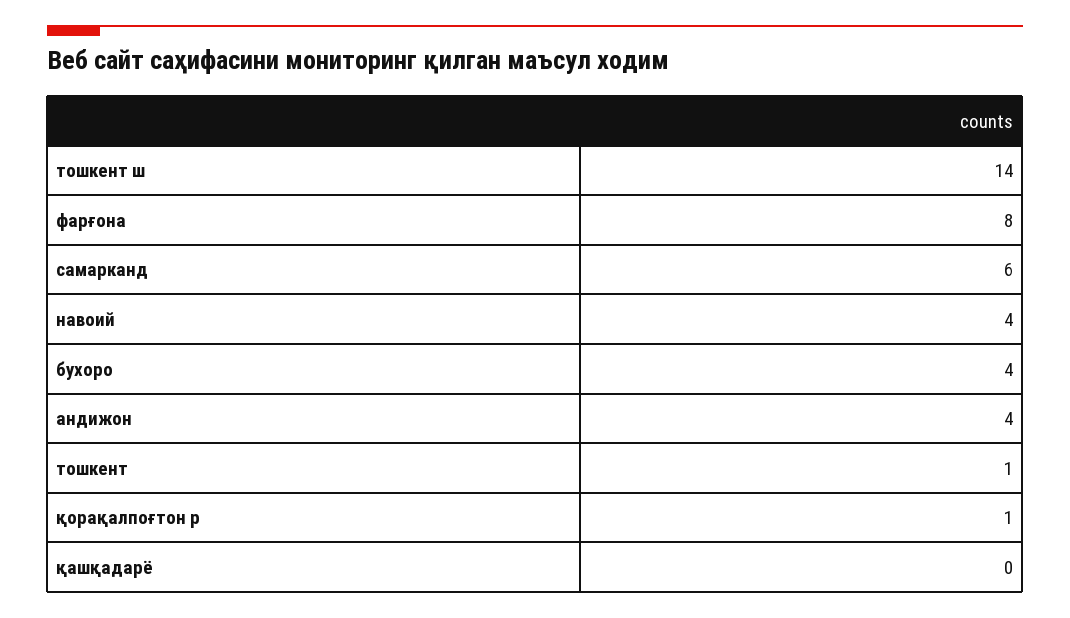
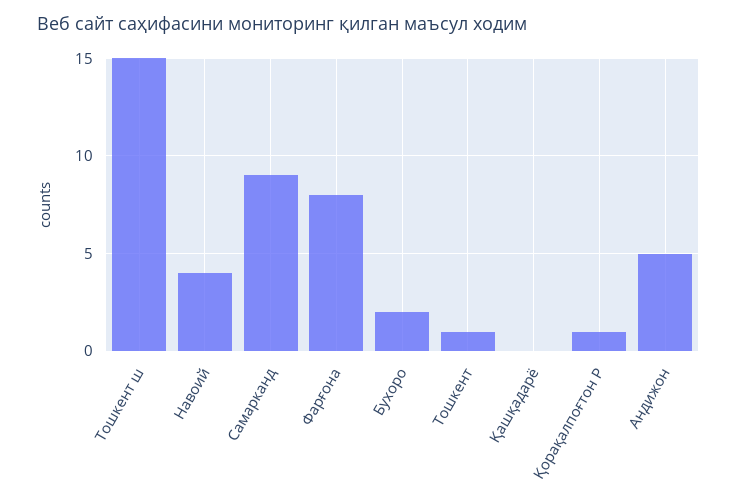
тошкент ш: 14 -> 15
самарканд: 6 -> 9
бухоро: 4 -> 2
андижон: 4 -> 5

